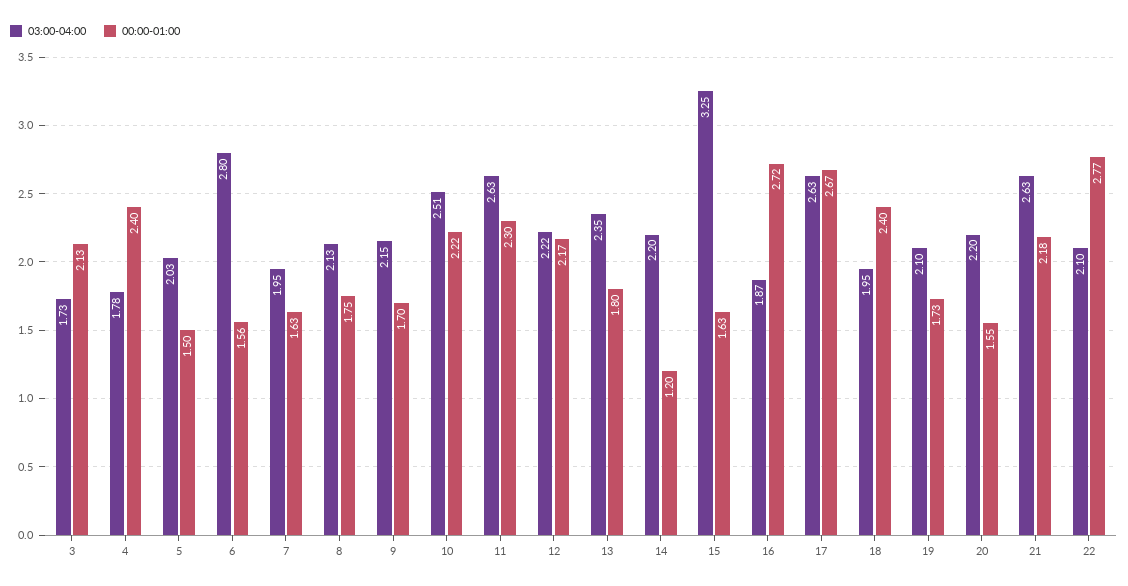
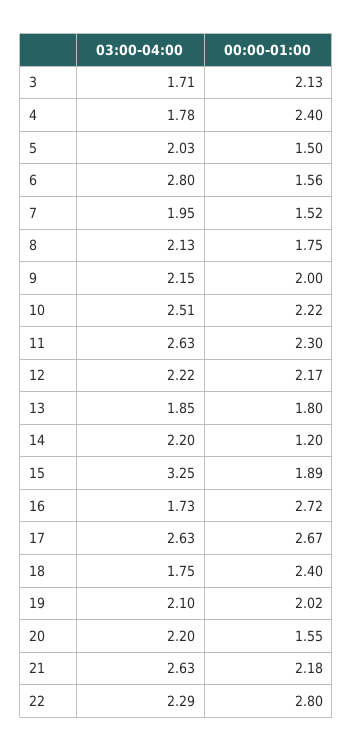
03:00-04:00, 3: 1.73 -> 1.71
00:00-01:00, 7: 1.63 -> 1.52
00:00-01:00, 9: 1.7 -> 2
03:00-04:00, 13: 2.35 -> 1.85
00:00-01:00, 15: 1.63 -> 1.89
03:00-04:00, 16: 1.87 -> 1.73
03:00-04:00, 18: 1.95 -> 1.75
00:00-01:00, 19: 1.73 -> 2.02
03:00-04:00, 22: 2.1 -> 2.29
00:00-01:00, 22: 2.77 -> 2.8

